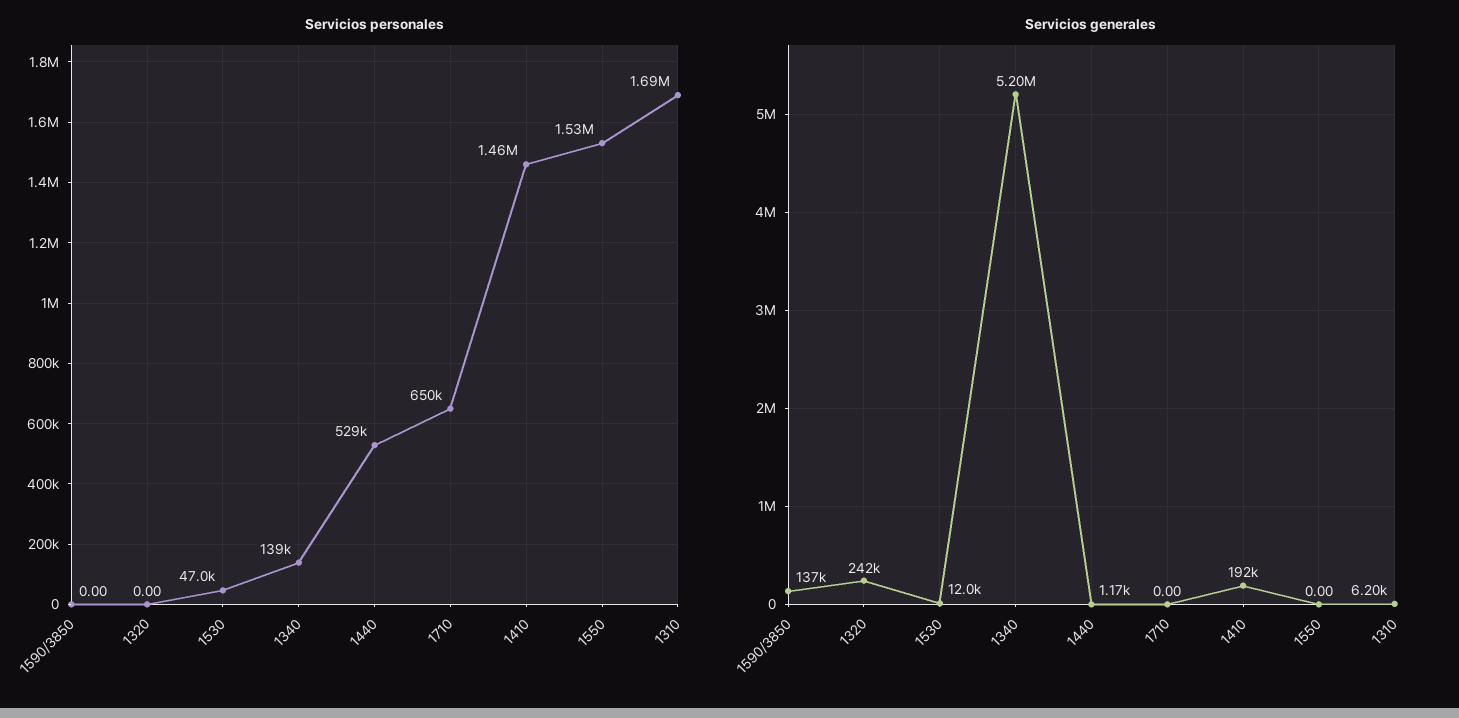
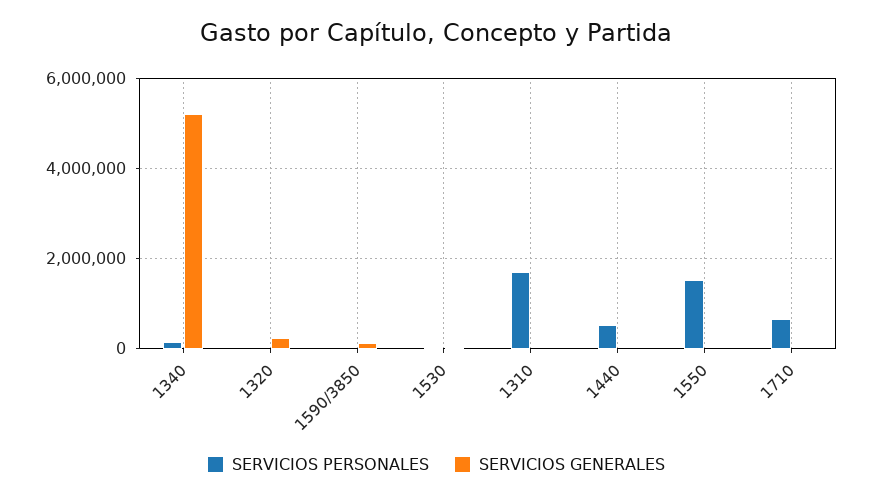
Servicios personales, 1410: 1460000 -> none
Servicios generales, 1410: 192000 -> none

